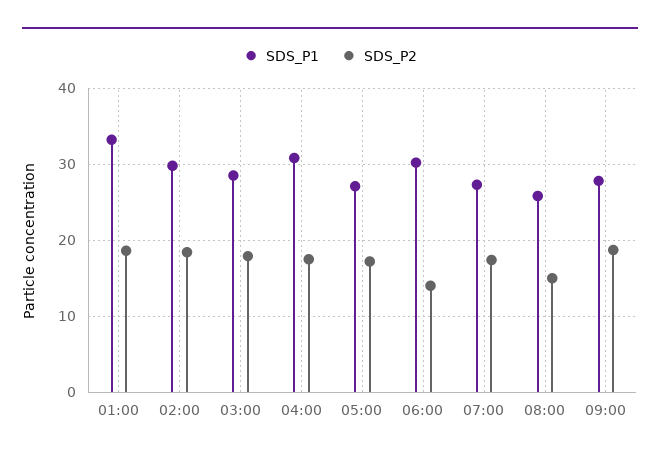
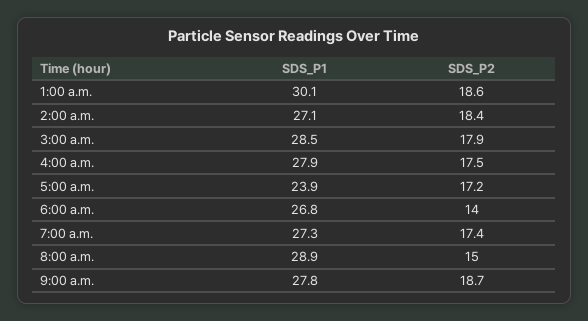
SDS_P1, 01:00: 33 -> 30.1
SDS_P1, 02:00: 30 -> 27.1
SDS_P1, 04:00: 31 -> 27.9
SDS_P1, 05:00: 27 -> 23.9
SDS_P1, 06:00: 30 -> 26.8
SDS_P1, 08:00: 26 -> 28.9

